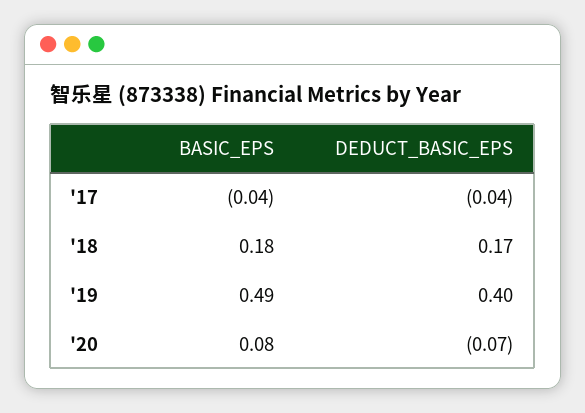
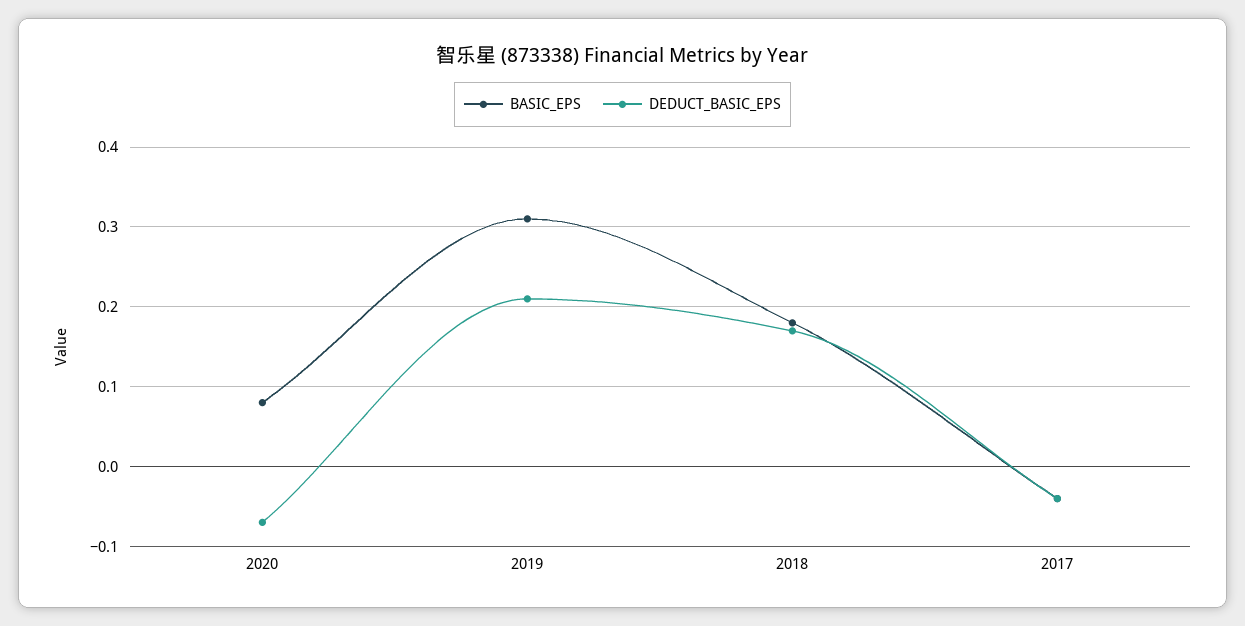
BASIC_EPS, '19: 0.49 -> 0.31
DEDUCT_BASIC_EPS, '19: 0.4 -> 0.21

